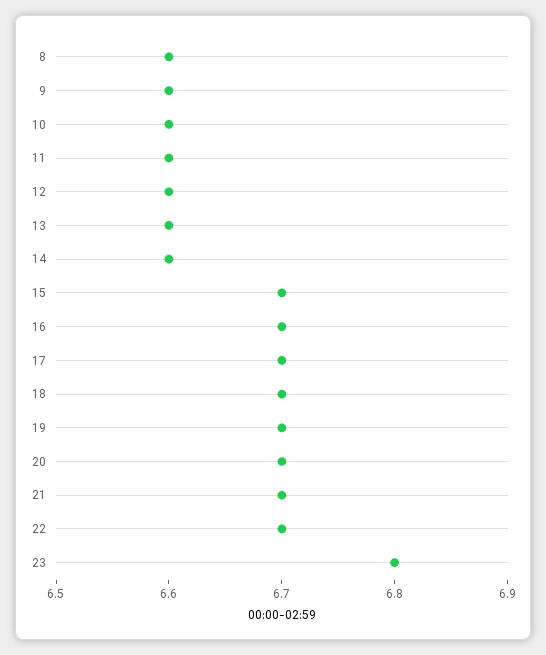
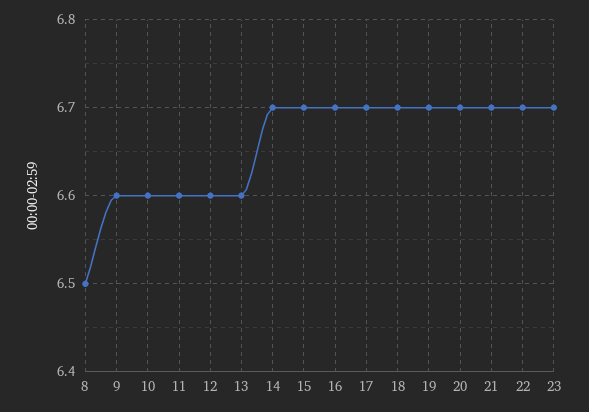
8: 6.6 -> 6.5
14: 6.6 -> 6.7
23: 6.8 -> 6.7

